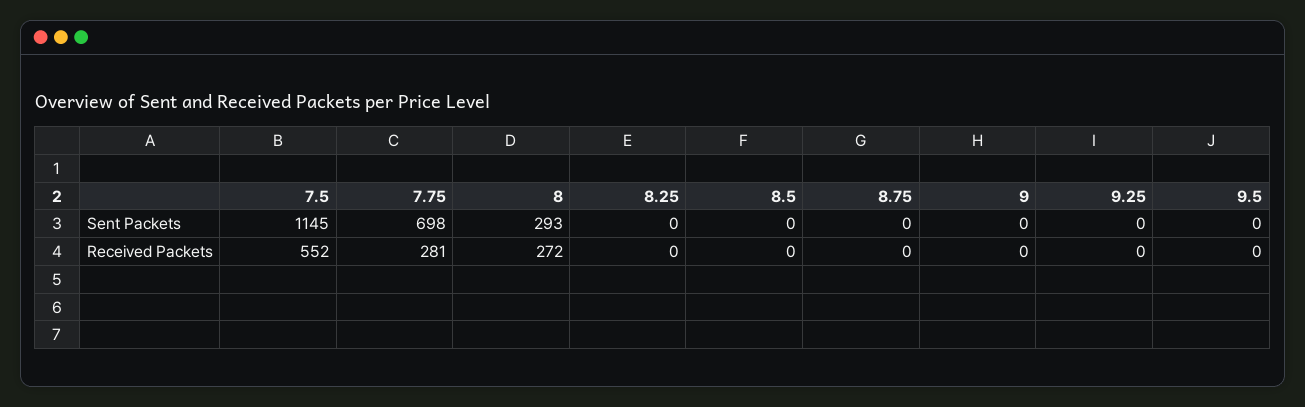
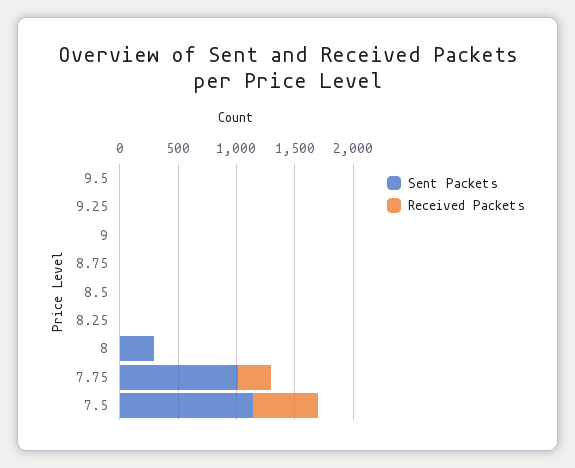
Sent Packets, 7.75: 698 -> 1000
Received Packets, 8: 272 -> 0

